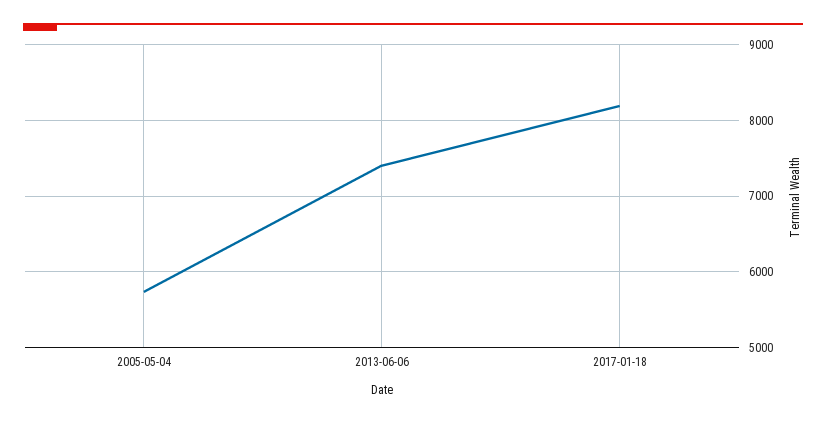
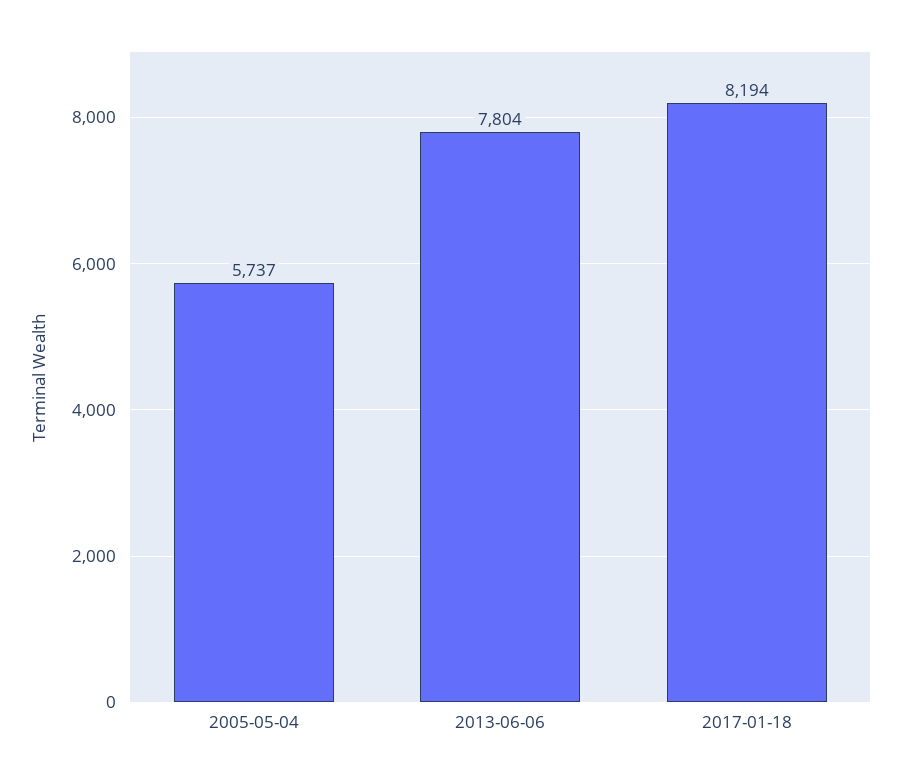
2013-06-06: 7400 -> 7804

